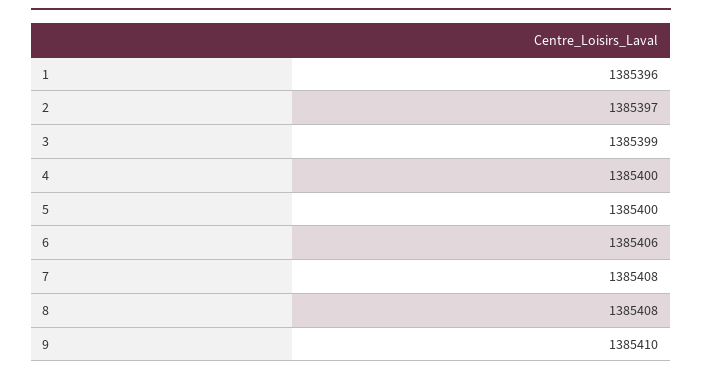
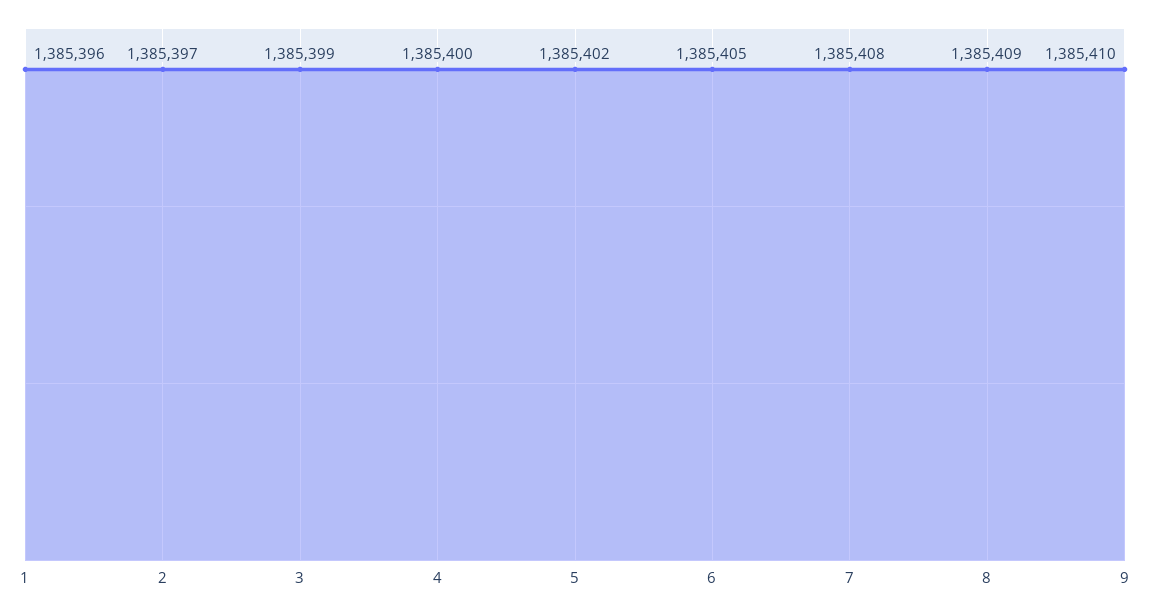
5: 1385400 -> 1385402
6: 1385406 -> 1385405
8: 1385408 -> 1385409

